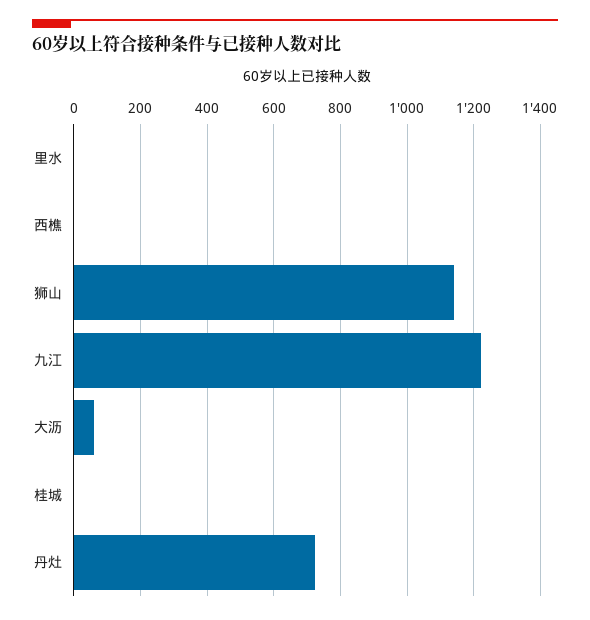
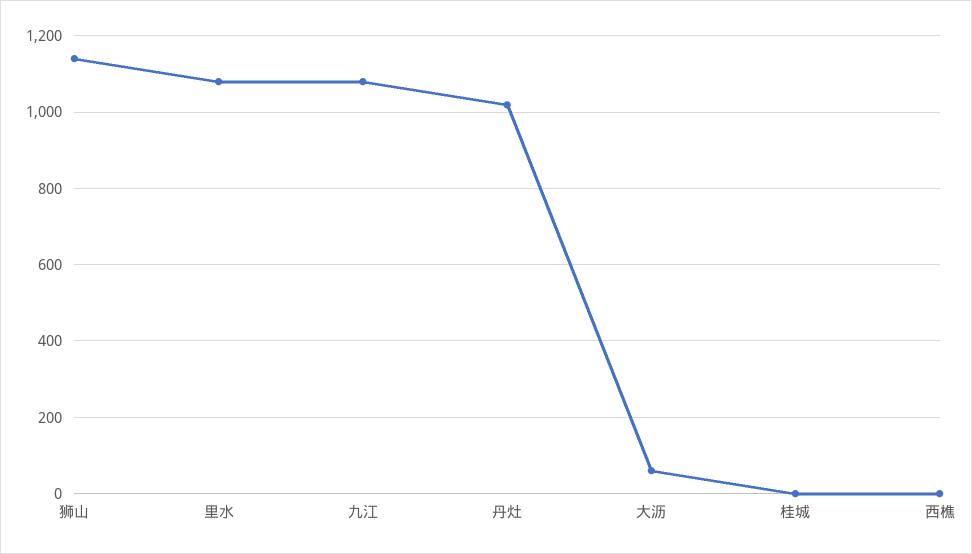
里水: 0 -> 1080
九江: 1220 -> 1080
丹灶: 720 -> 1020

